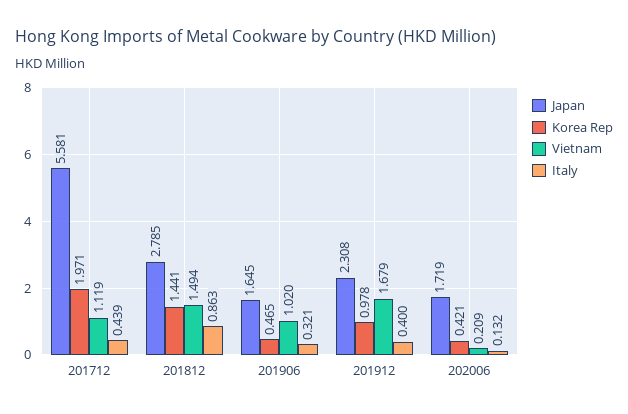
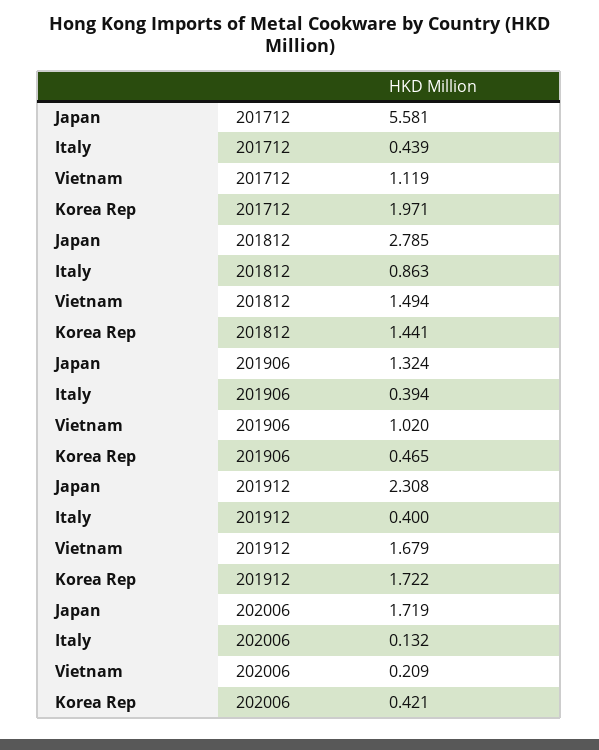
Japan, 201906: 1.645 -> 1.324
Italy, 201906: 0.321 -> 0.394
Korea Rep, 201912: 0.978 -> 1.722

